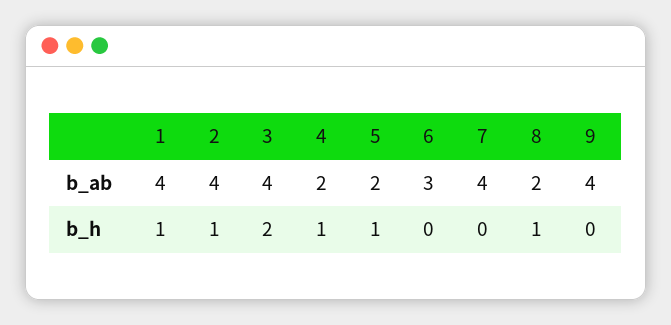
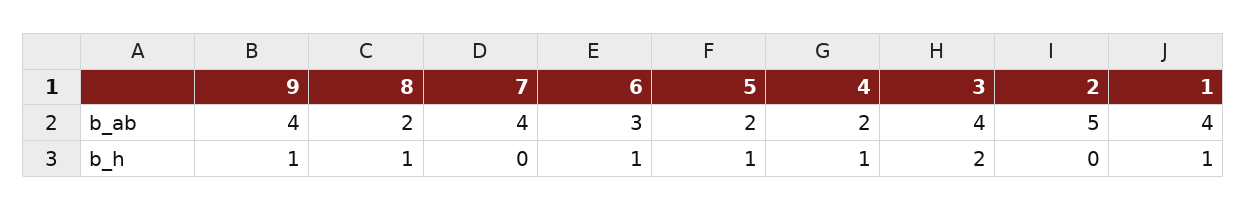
2, b_ab: 4 -> 5
2, b_h: 1 -> 0
6, b_h: 0 -> 1
9, b_h: 0 -> 1

